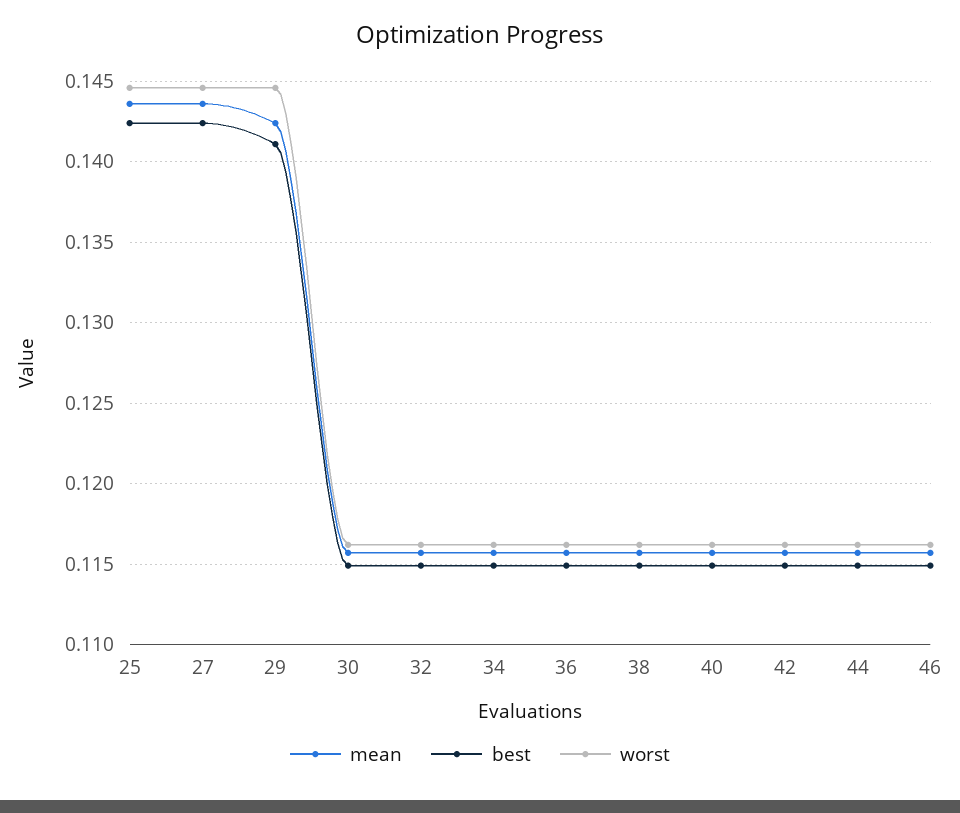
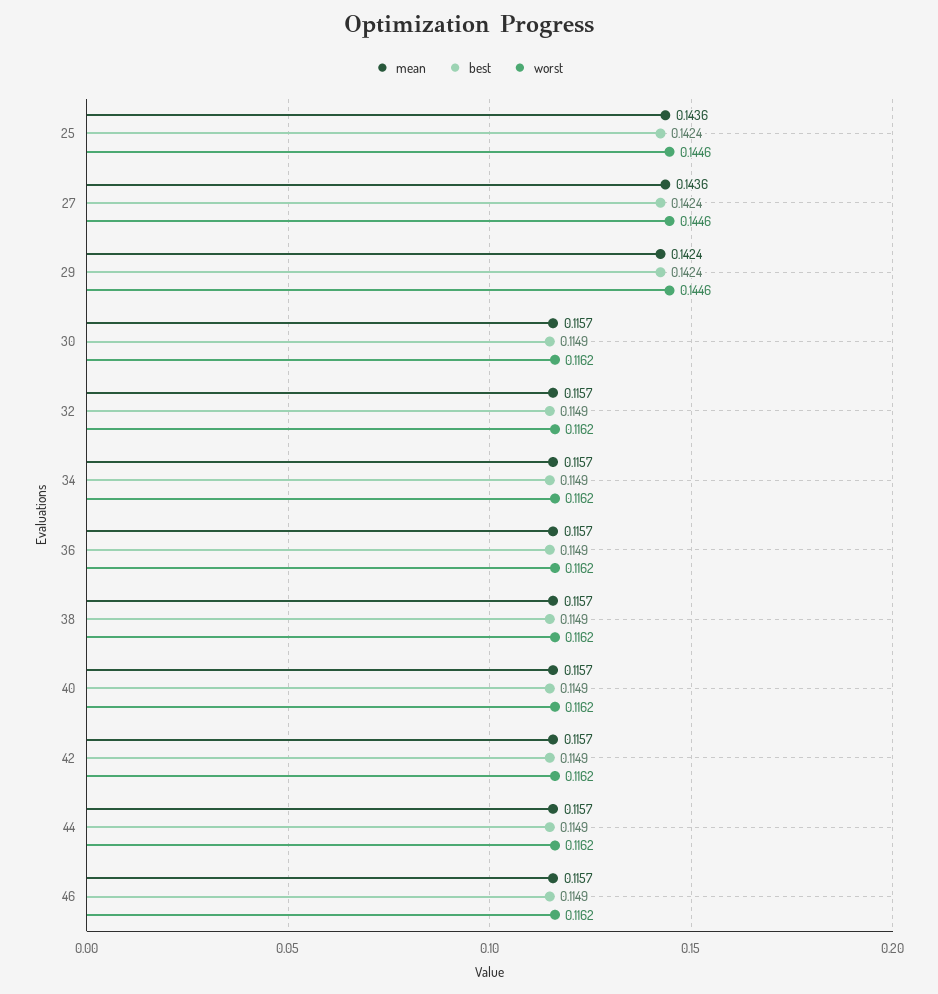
best, 29: 0.141 -> 0.1424

